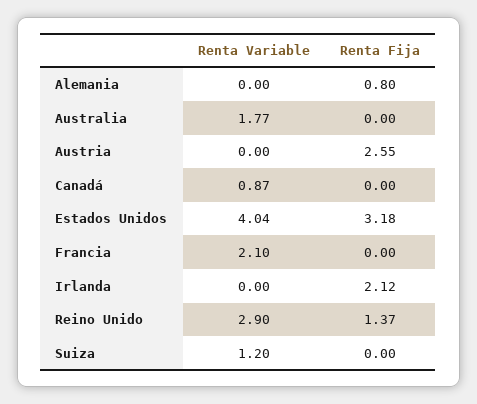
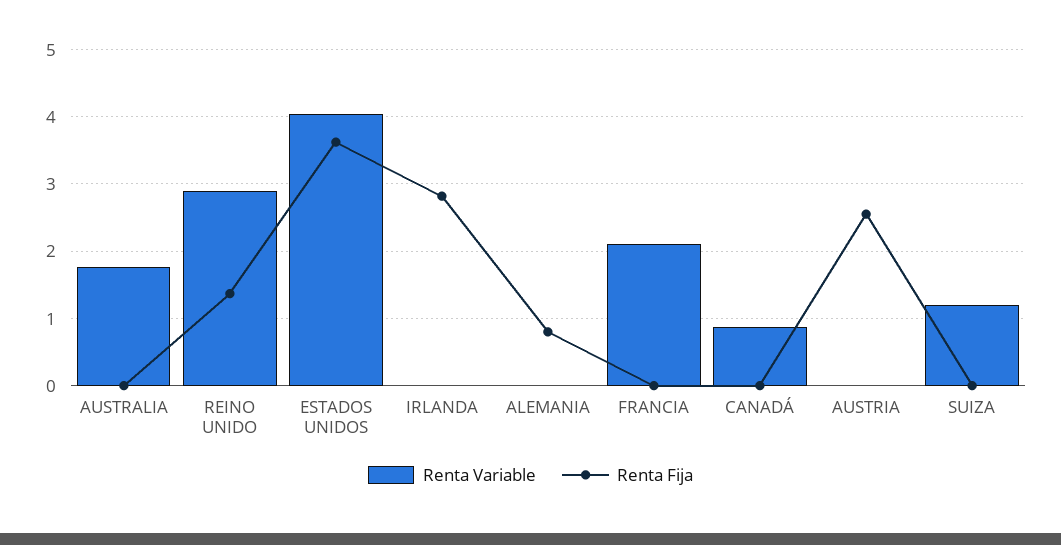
Renta Fija, Estados Unidos: 3.18 -> 3.6
Renta Fija, Irlanda: 2.12 -> 2.8

